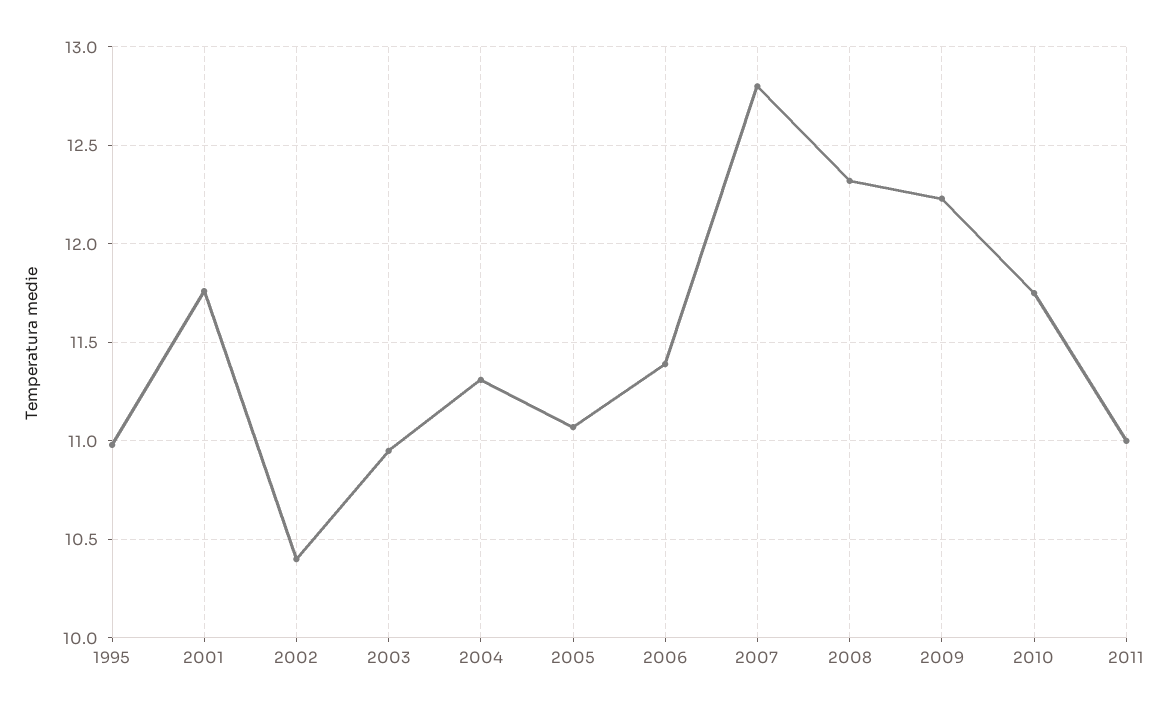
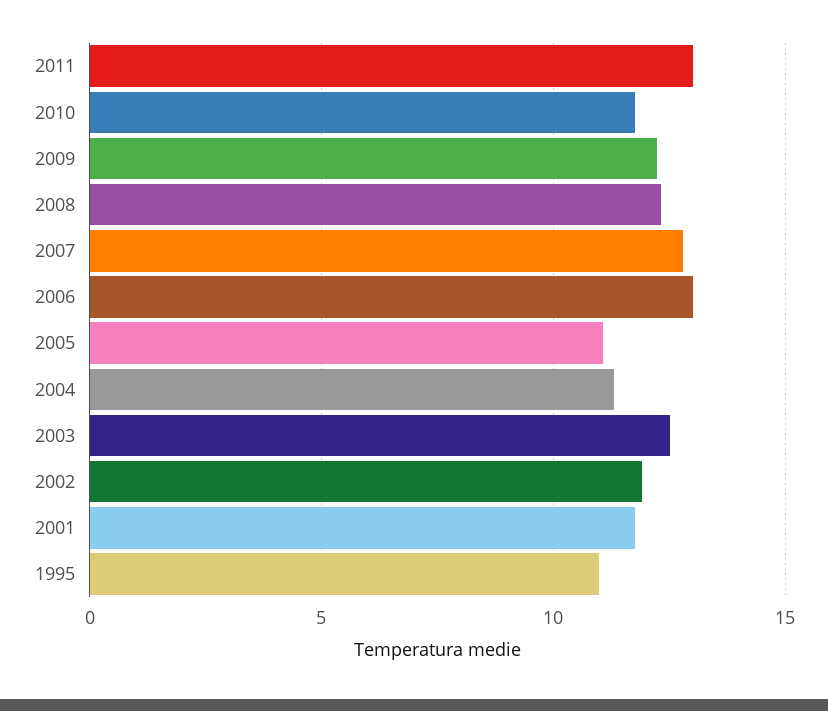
2002: 10.4 -> 12
2003: 10.95 -> 12.5
2006: 11.4 -> 13
2011: 11 -> 13

